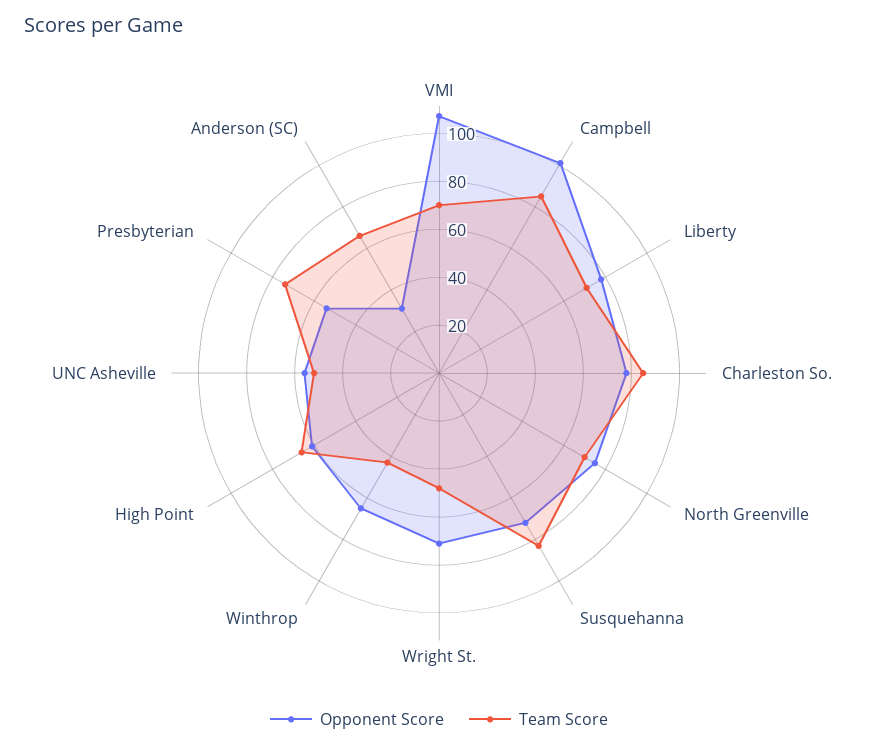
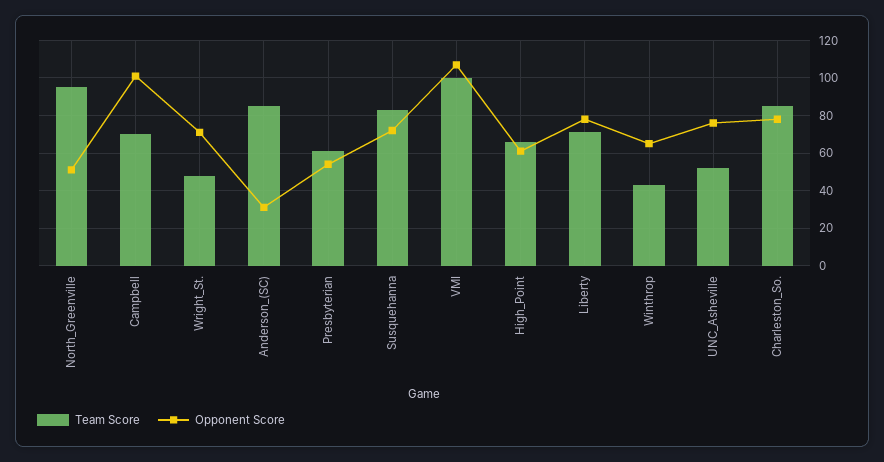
Team Score, VMI: 70 -> 100
Team Score, Campbell: 85 -> 70
Opponent Score, North Greenville: 75 -> 50
Team Score, North Greenville: 70 -> 95
Opponent Score, UNC Asheville: 55 -> 75
Team Score, Presbyterian: 75 -> 60
Team Score, Anderson (SC): 65 -> 85

